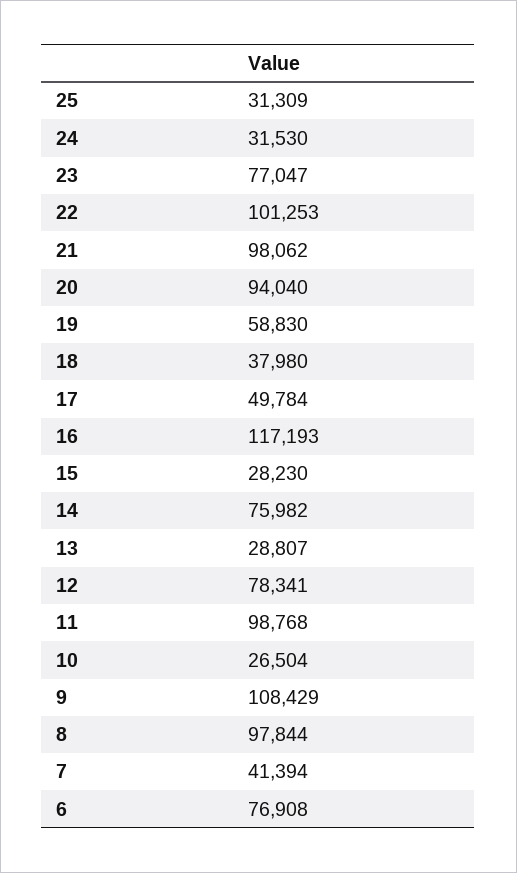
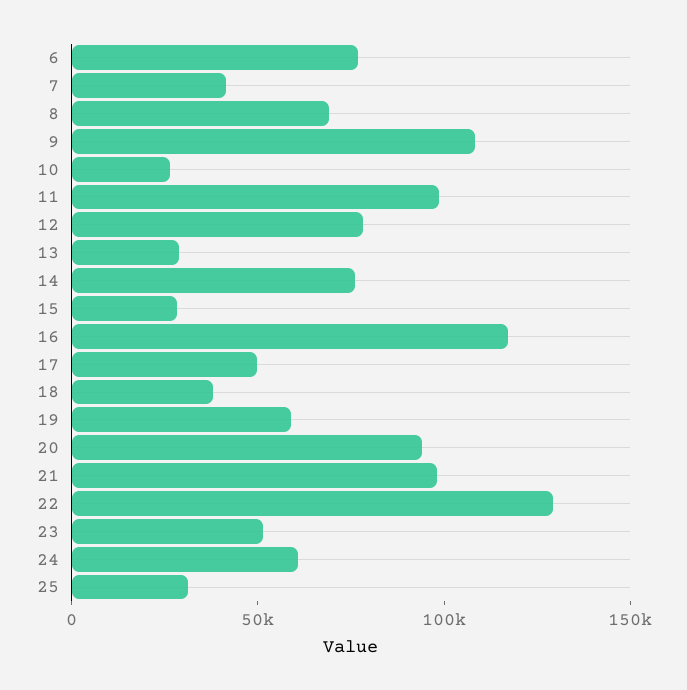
24: 31530 -> 60000
23: 77047 -> 50000
22: 101253 -> 130000
8: 97844 -> 70000

